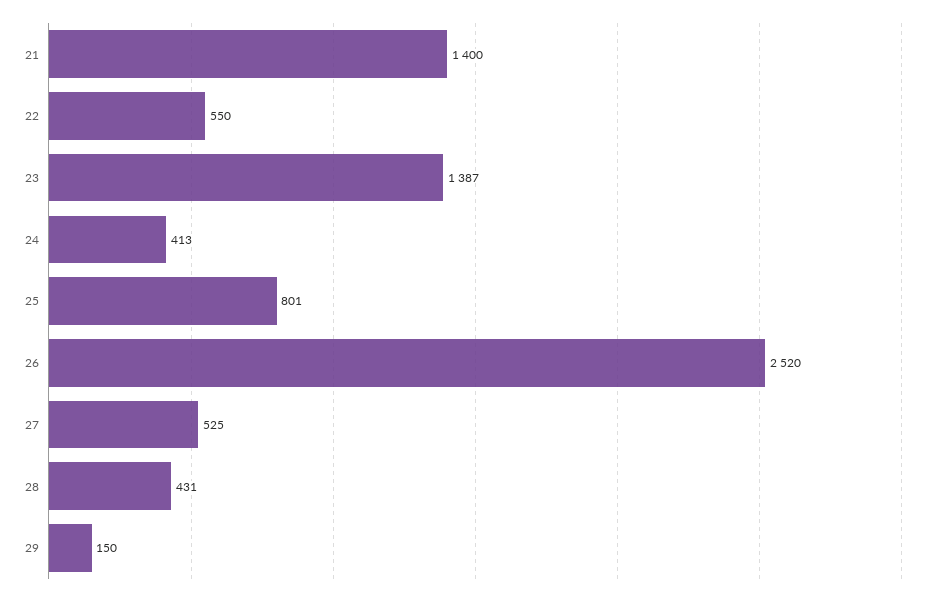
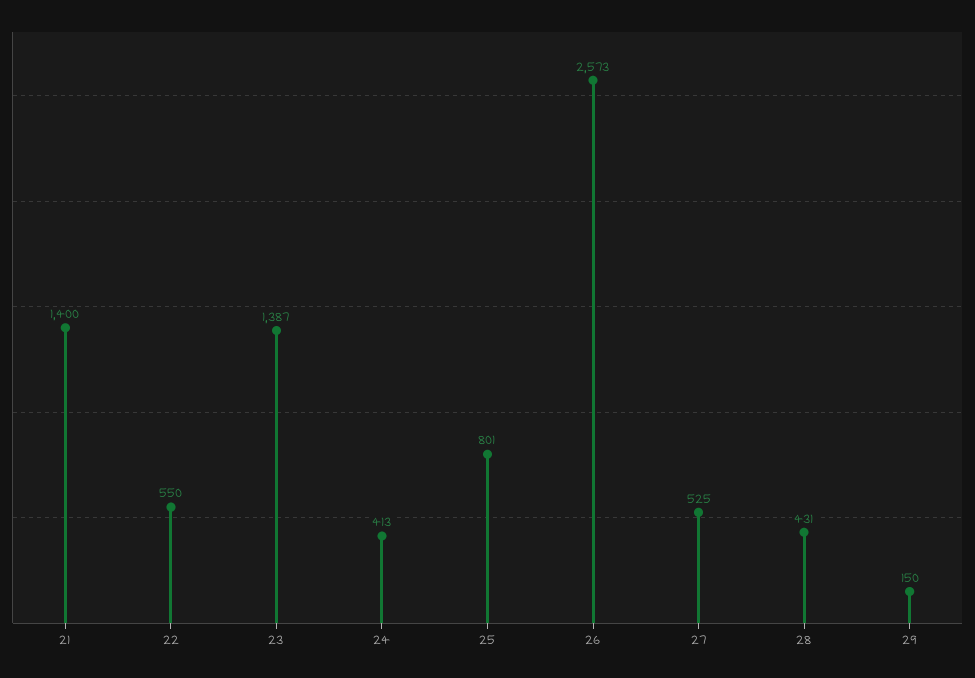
26: 2520 -> 2573

